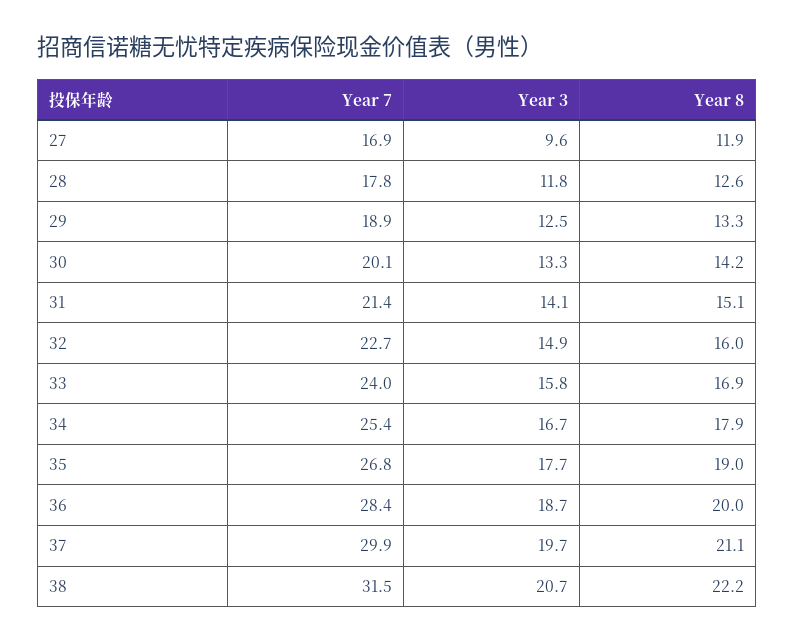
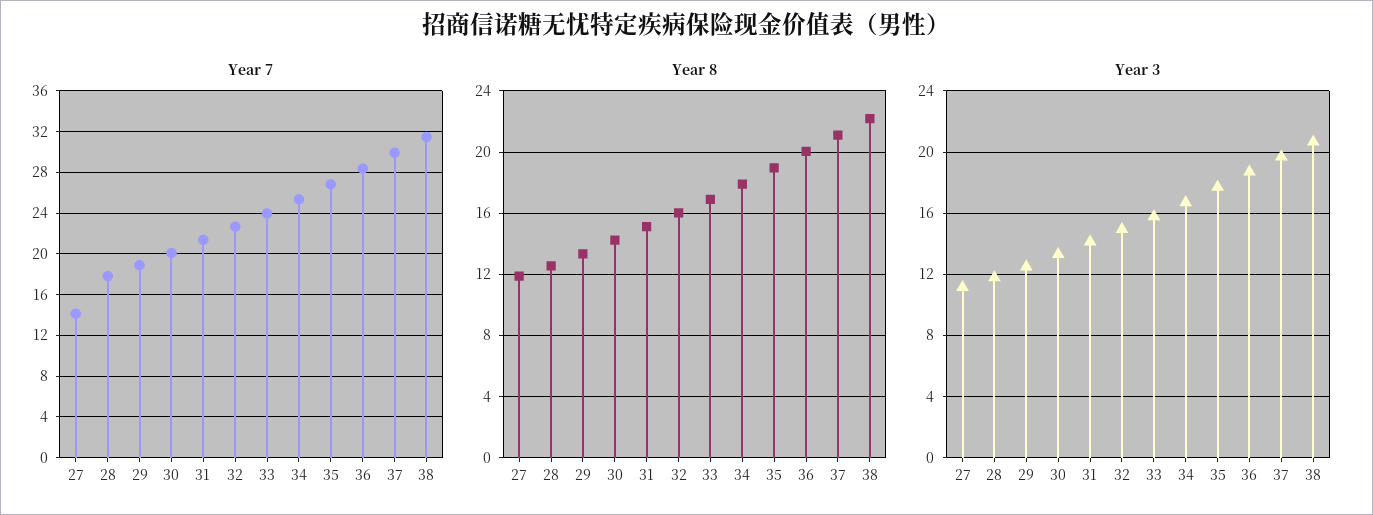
Year 7, 27: 16.9 -> 14
Year 3, 27: 9.6 -> 11

